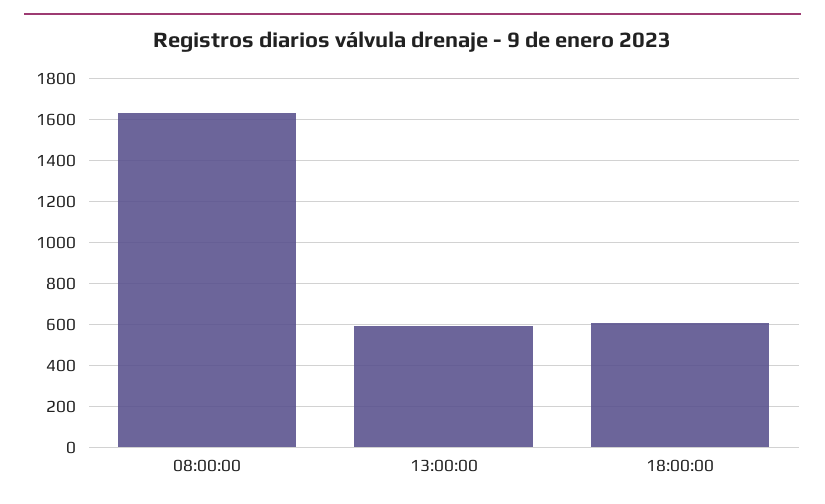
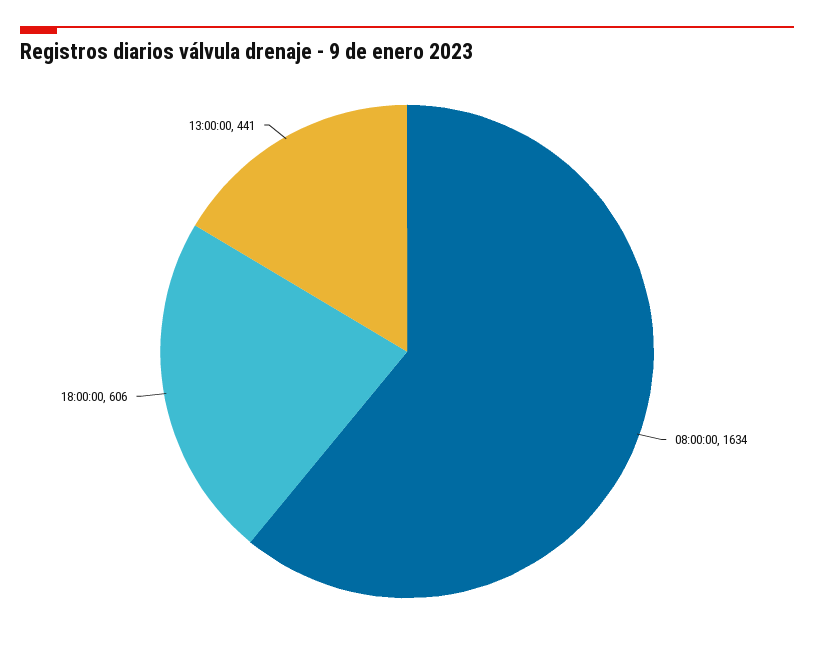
13:00:00: 600 -> 441

